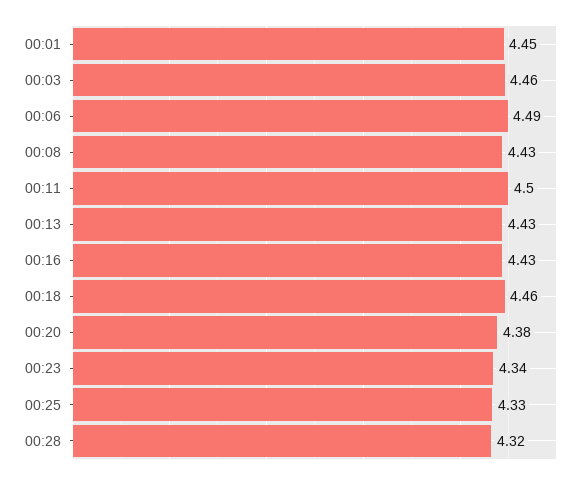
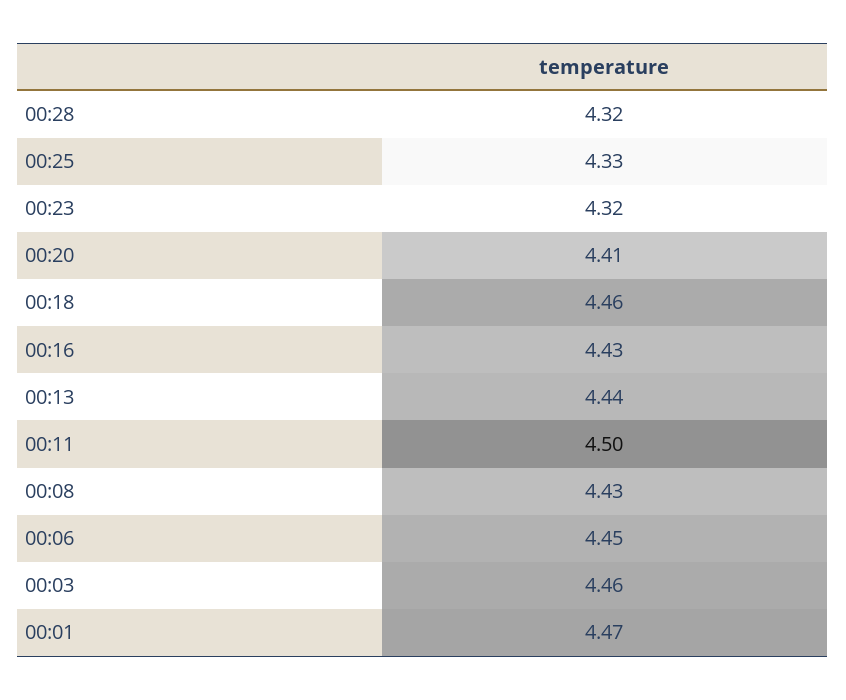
00:01: 4.45 -> 4.47
00:06: 4.49 -> 4.45
00:13: 4.43 -> 4.44
00:20: 4.38 -> 4.41
00:23: 4.34 -> 4.32

